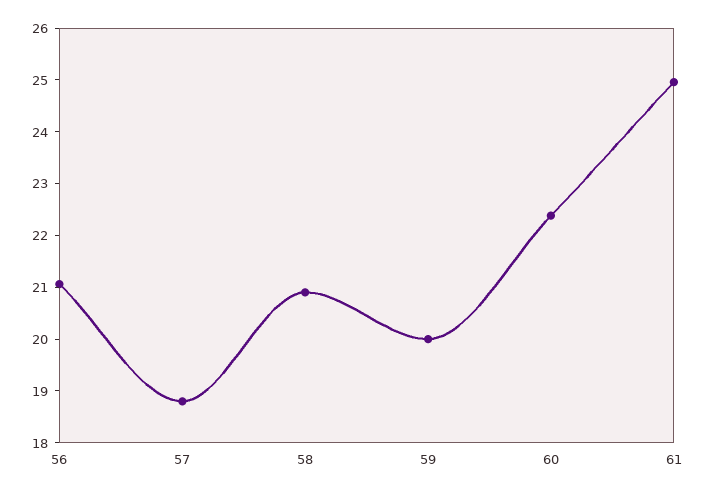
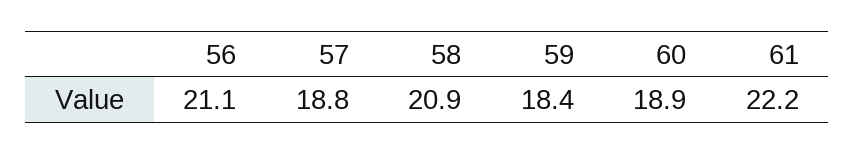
59: 20 -> 18.4
60: 22.4 -> 18.9
61: 25 -> 22.2

